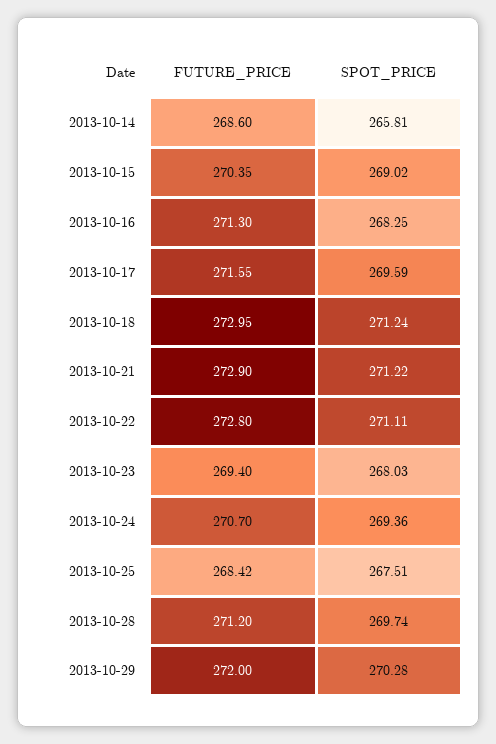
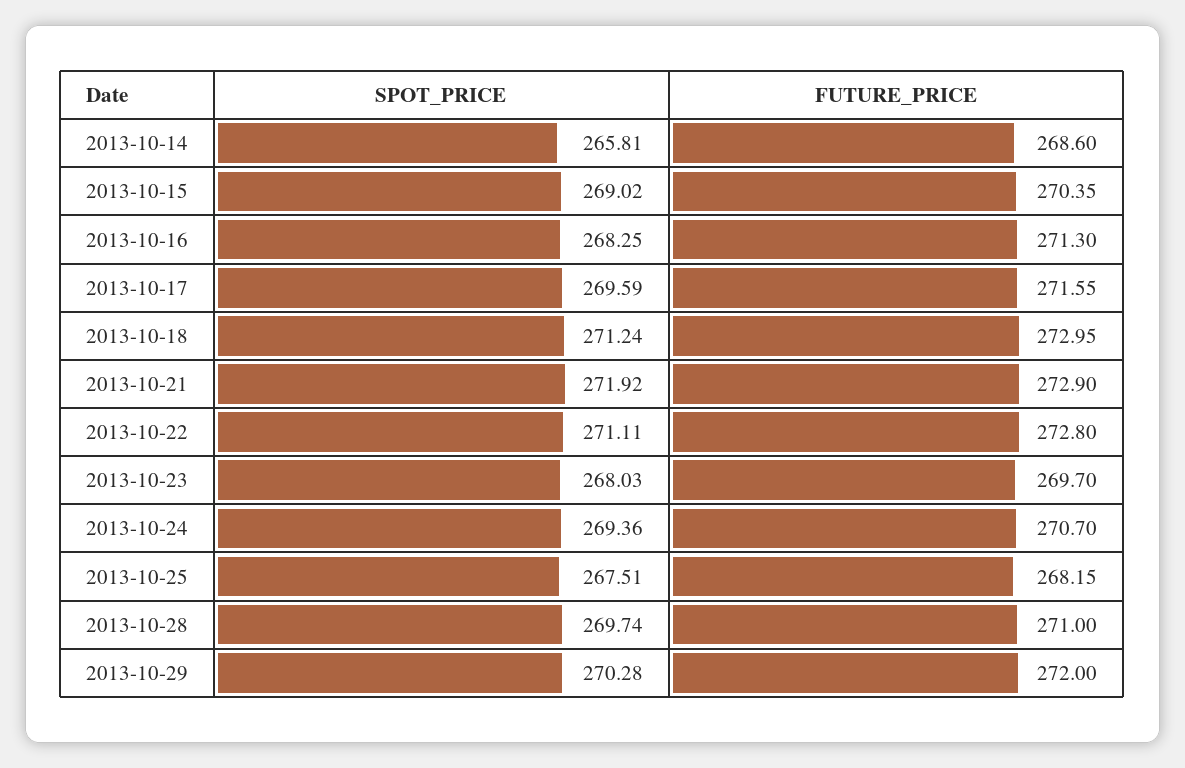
SPOT_PRICE, 2013-10-21: 271.22 -> 271.92
FUTURE_PRICE, 2013-10-23: 269.4 -> 269.7
FUTURE_PRICE, 2013-10-25: 268.42 -> 268.15
FUTURE_PRICE, 2013-10-28: 271.2 -> 271

